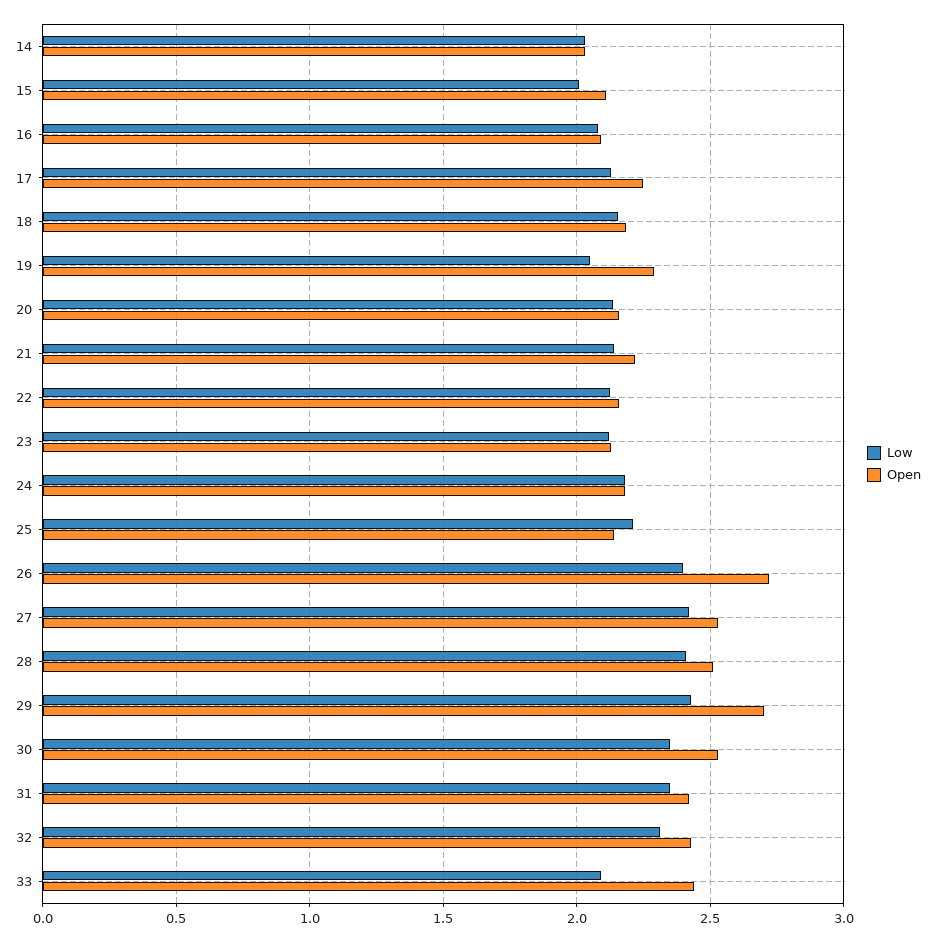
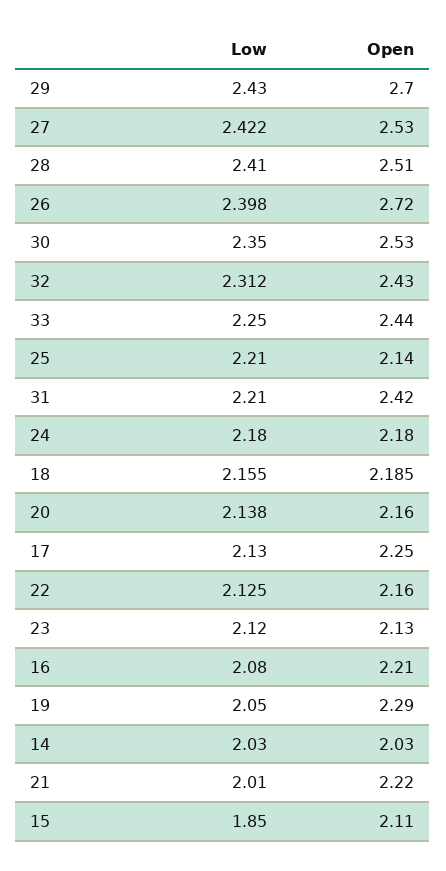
Low, 15: 2 -> 1.85
Open, 16: 2.1 -> 2.21
Low, 21: 2.15 -> 2.01
Low, 31: 2.35 -> 2.21
Low, 33: 2.1 -> 2.25

